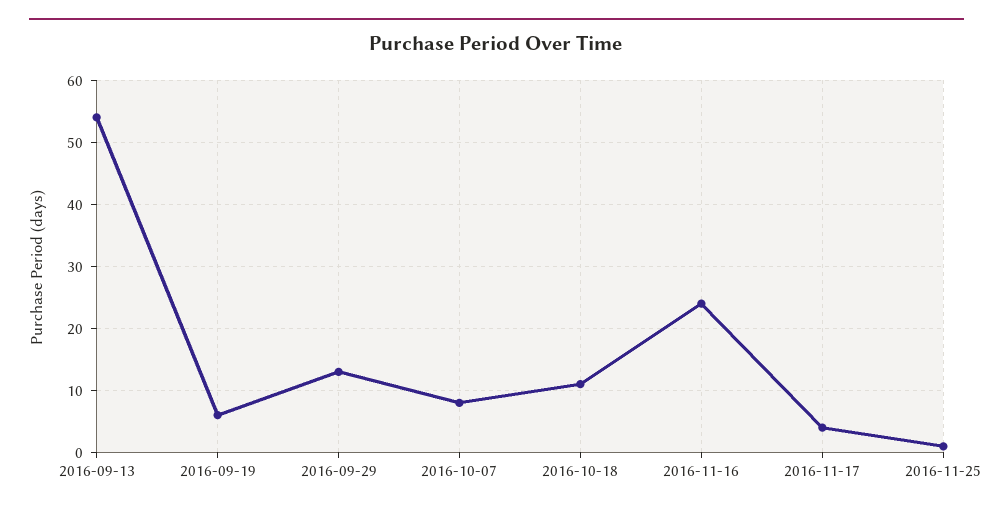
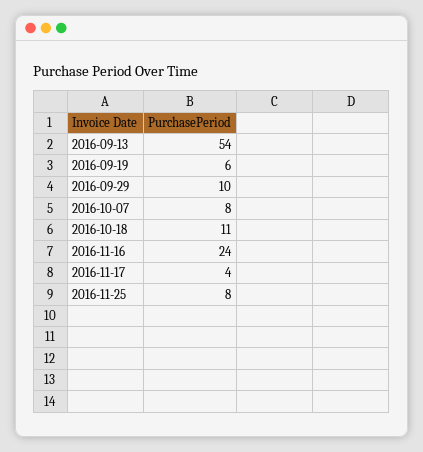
2016-09-29: 13 -> 10
2016-11-25: 1 -> 8

